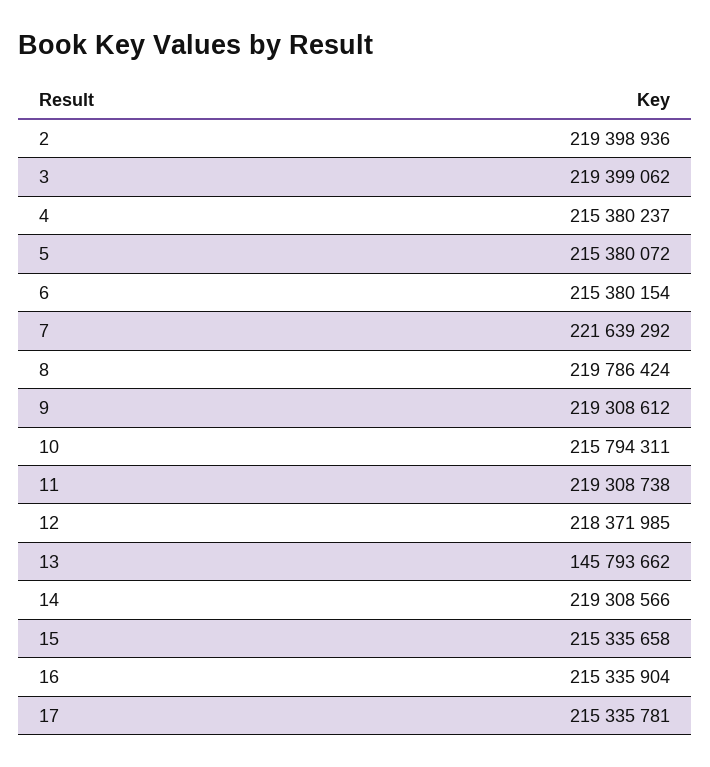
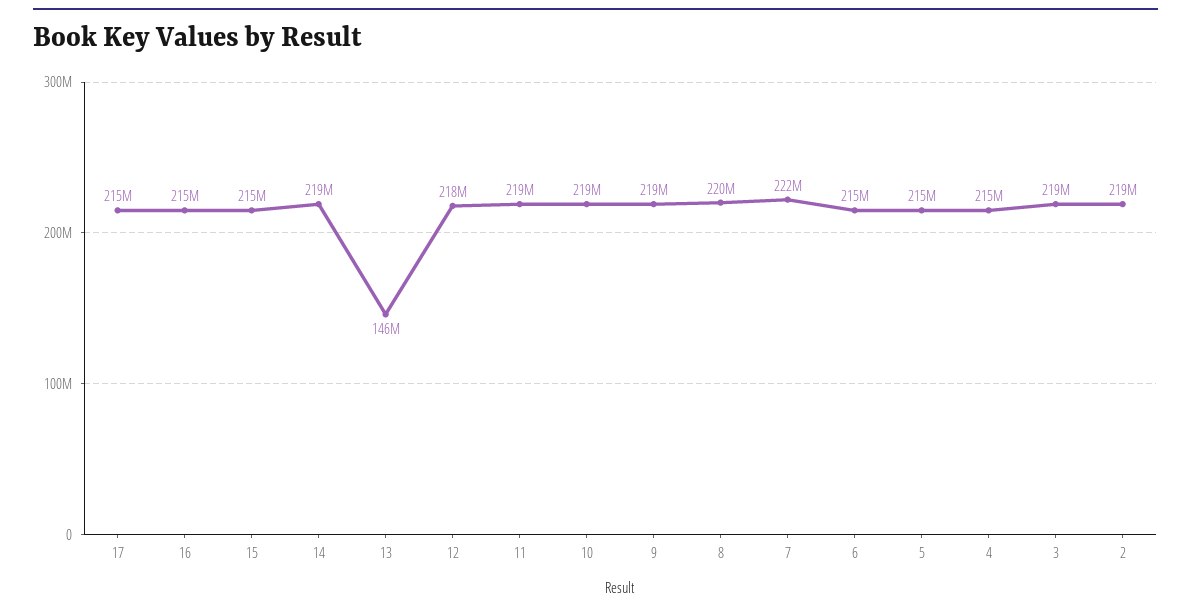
10: 215794311 -> 219000000

